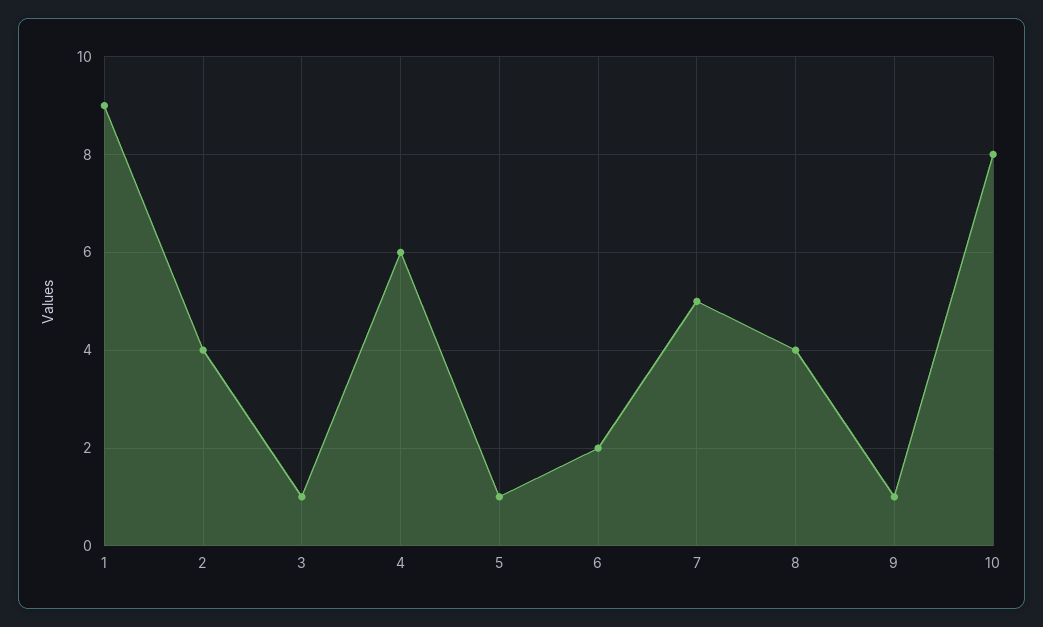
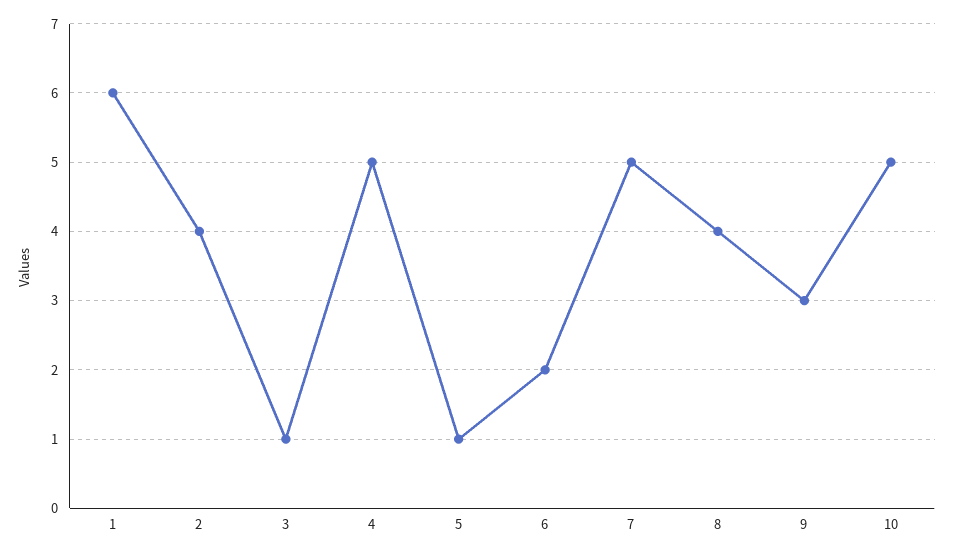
1: 9 -> 6
4: 6 -> 5
9: 1 -> 3
10: 8 -> 5

